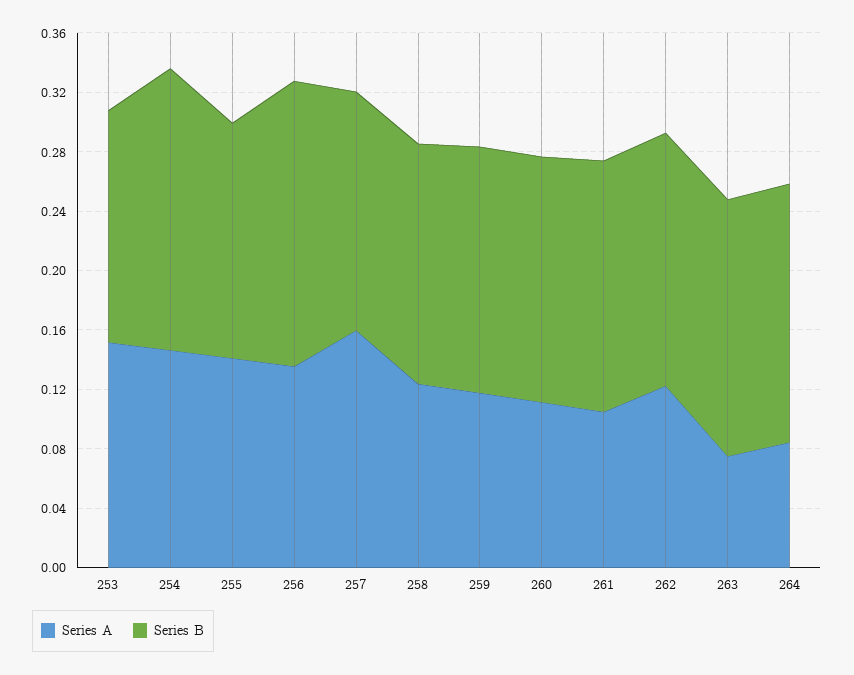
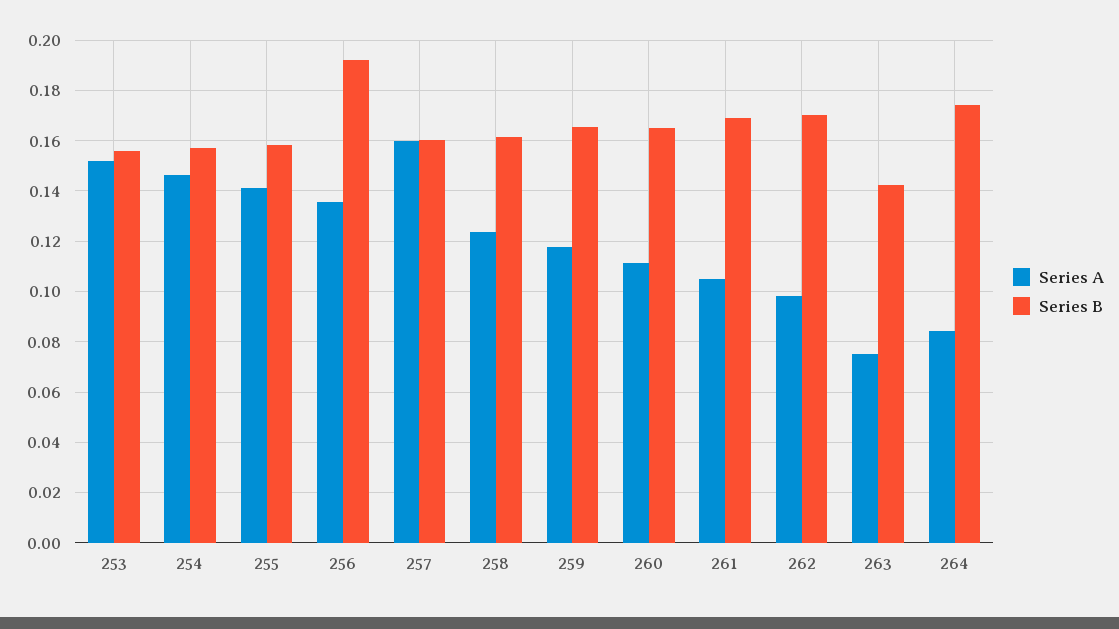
Series B, 254: 0.19 -> 0.1575
Series A, 262: 0.12 -> 0.0975
Series B, 263: 0.17 -> 0.1425

